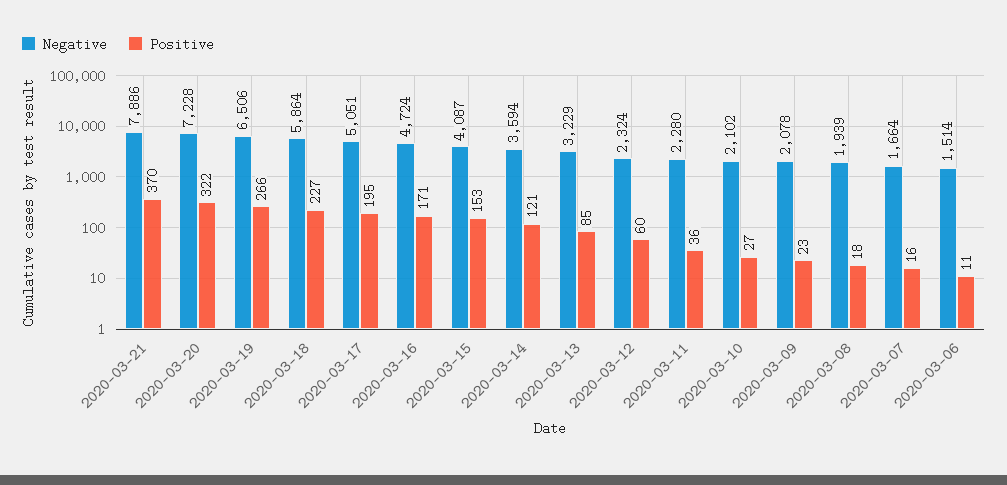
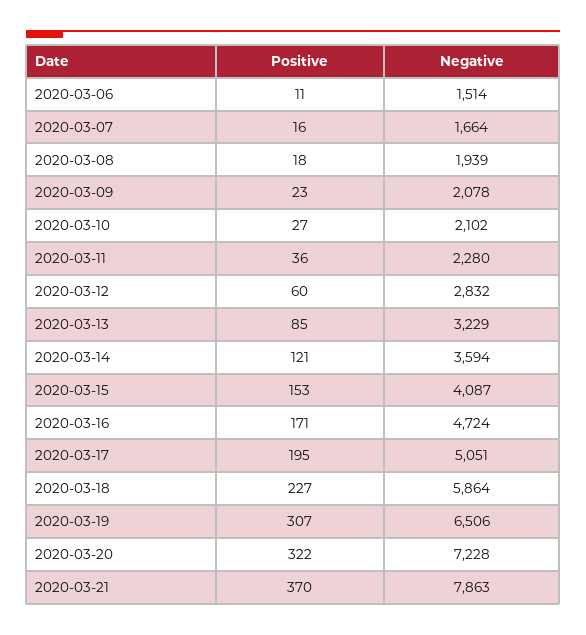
Negative, 2020-03-21: 7886 -> 7863
Positive, 2020-03-19: 266 -> 307
Negative, 2020-03-12: 2324 -> 2832

